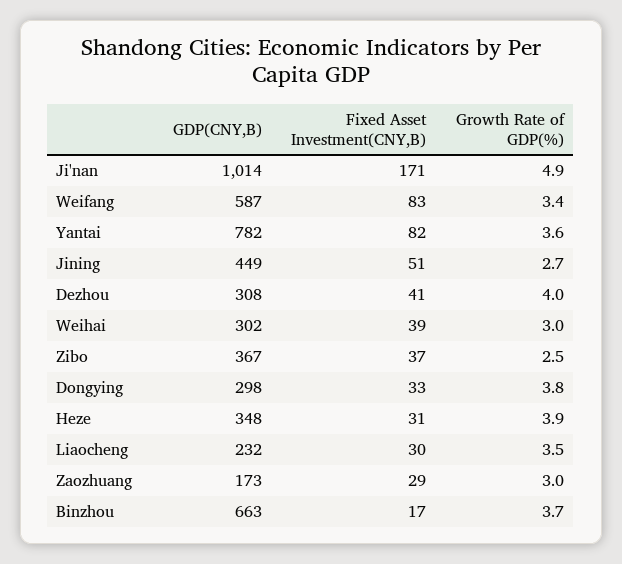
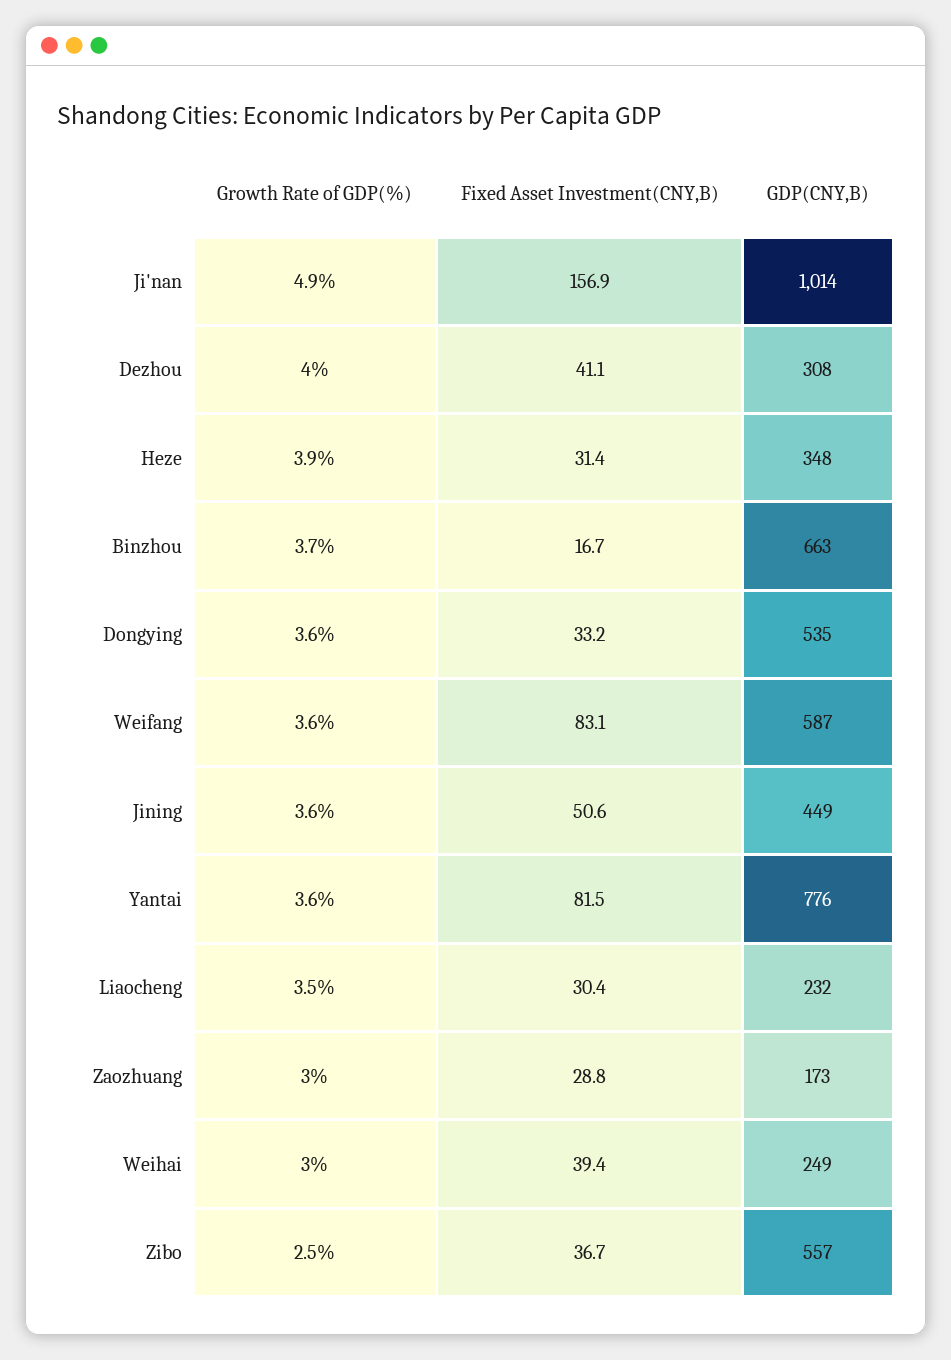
Fixed Asset Investment(CNY,B), Ji'nan: 171 -> 156.9
Growth Rate of GDP(%), Weifang: 3.4 -> 3.6
GDP(CNY,B), Yantai: 782 -> 776
Growth Rate of GDP(%), Jining: 2.7 -> 3.6
GDP(CNY,B), Weihai: 302 -> 249
GDP(CNY,B), Zibo: 367 -> 557
GDP(CNY,B), Dongying: 298 -> 535
Growth Rate of GDP(%), Dongying: 3.8 -> 3.6

